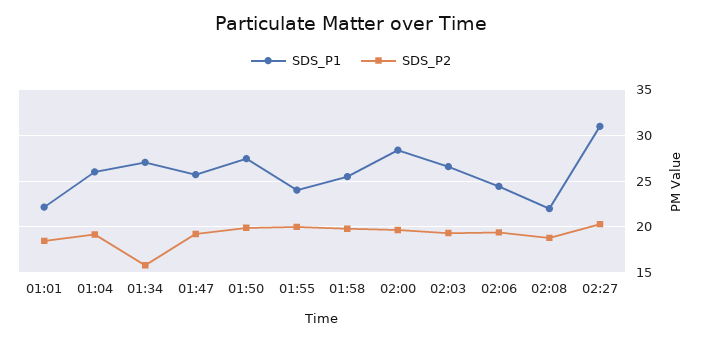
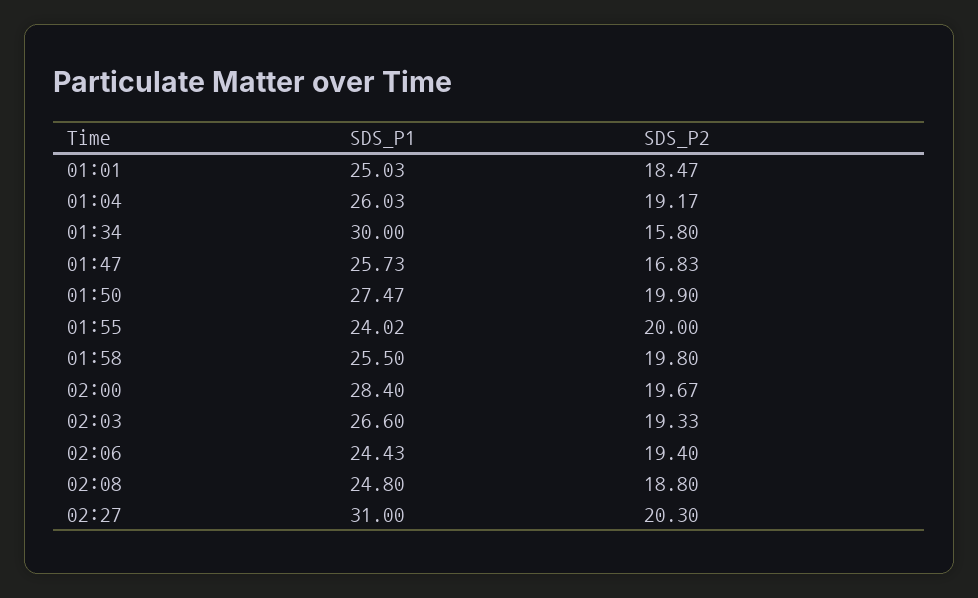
SDS_P1, 01:01: 22 -> 25.03
SDS_P1, 01:34: 27 -> 30
SDS_P2, 01:47: 19 -> 16.83
SDS_P1, 02:08: 22 -> 24.8

